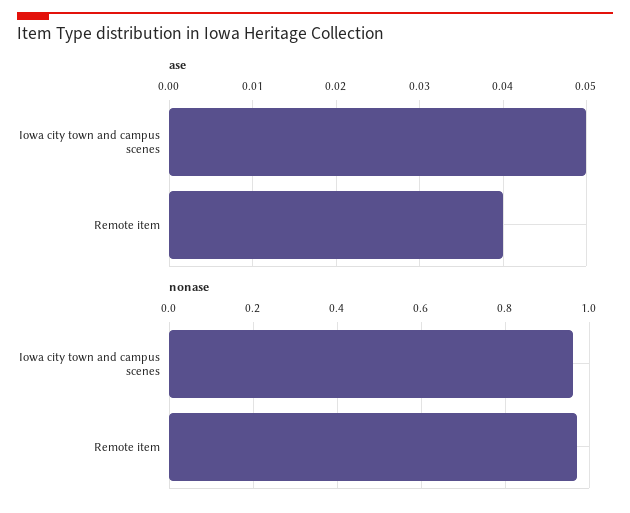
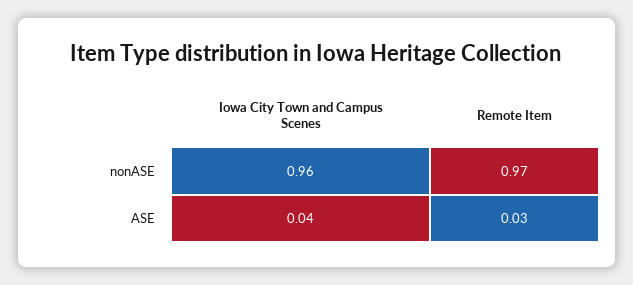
ase, Iowa city town and campus scenes: 0.05 -> 0.04
ase, Remote item: 0.04 -> 0.03

